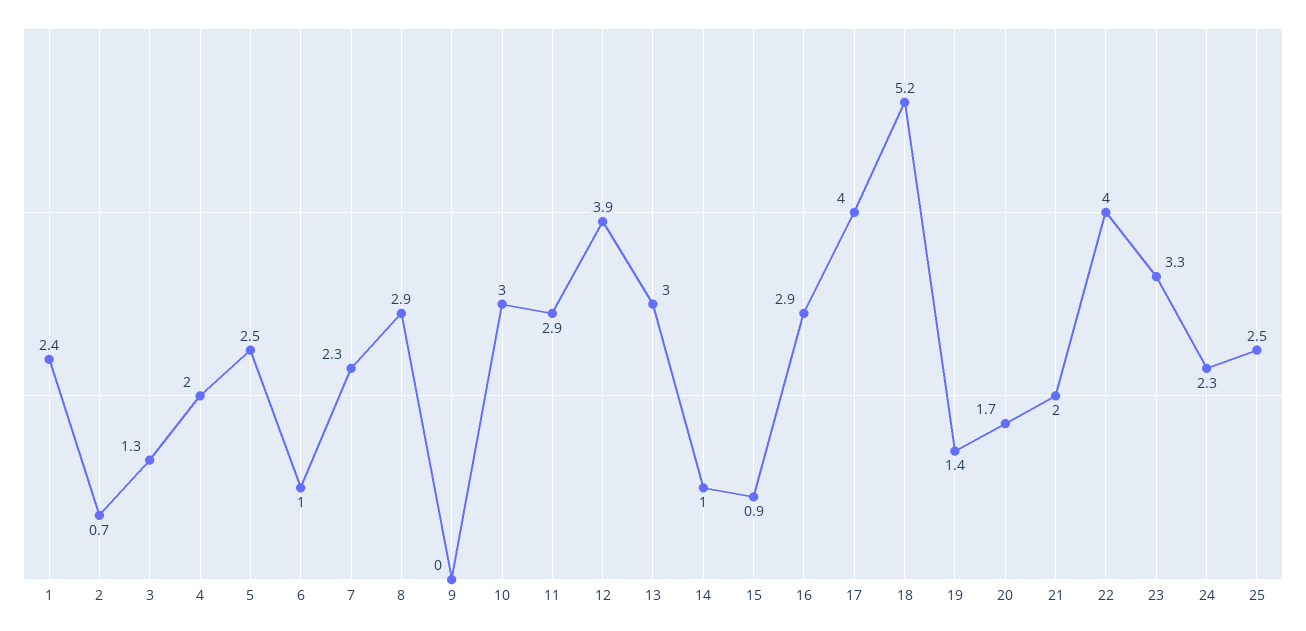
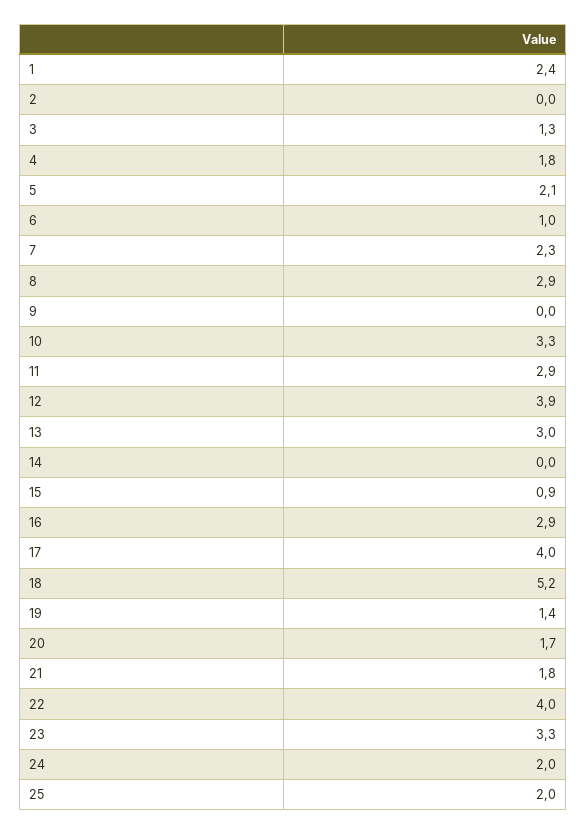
2: 0.7 -> 0
4: 2 -> 1.8
5: 2.5 -> 2.1
10: 3 -> 3.3
14: 1 -> 0
21: 2 -> 1.8
24: 2.3 -> 2
25: 2.5 -> 2

